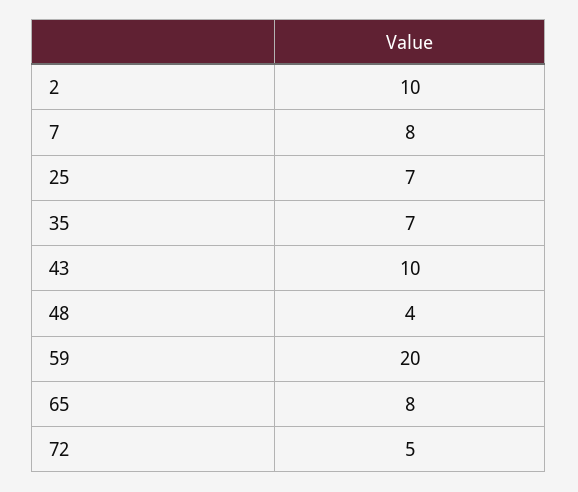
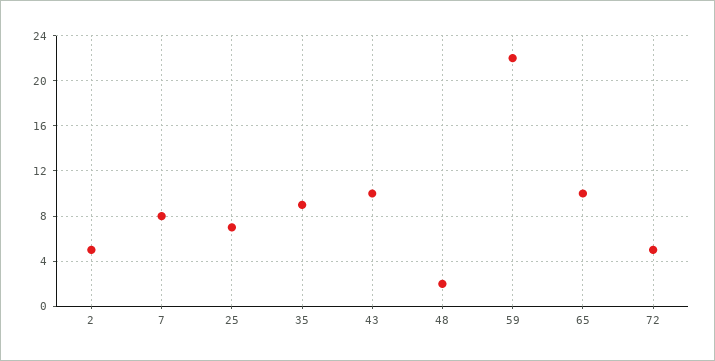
2: 10 -> 5
35: 7 -> 9
48: 4 -> 2
59: 20 -> 22
65: 8 -> 10

